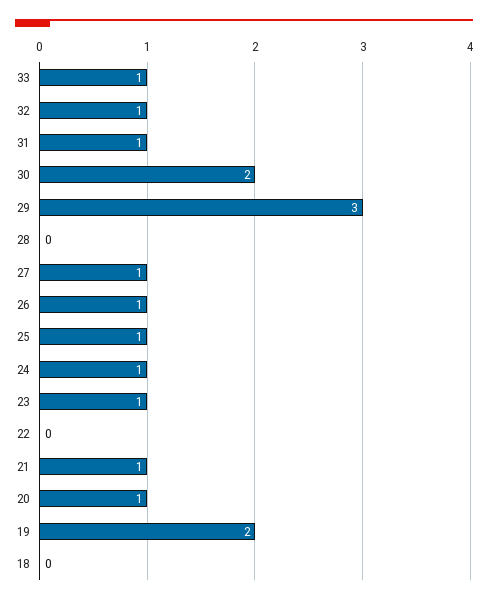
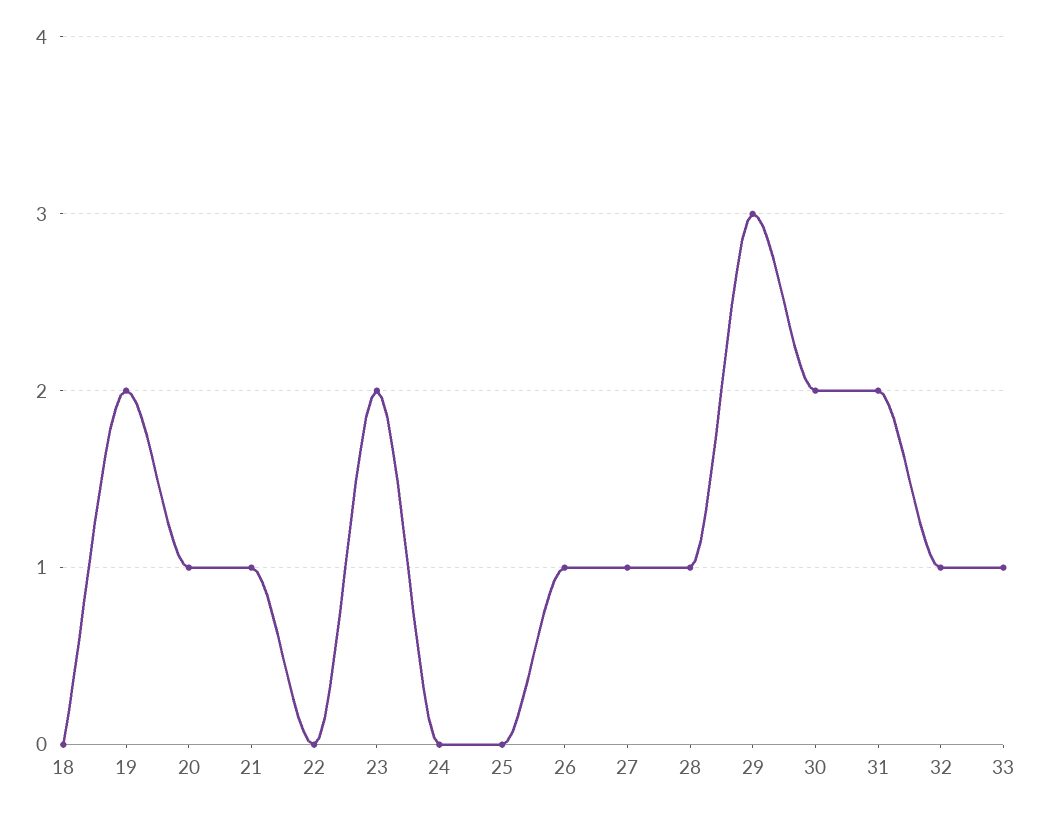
31: 1 -> 2
28: 0 -> 1
25: 1 -> 0
24: 1 -> 0
23: 1 -> 2

